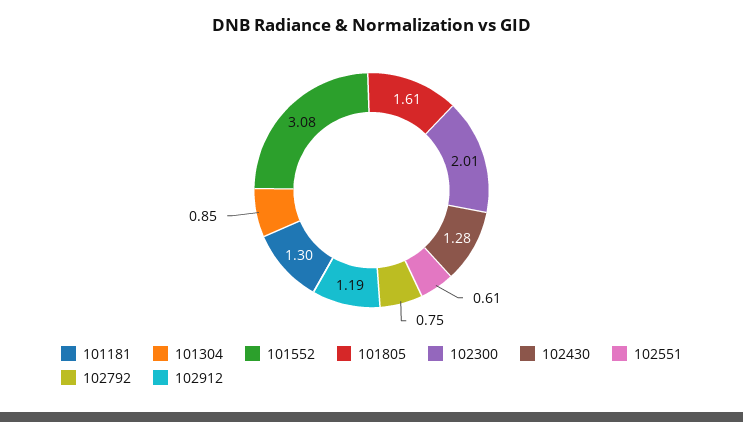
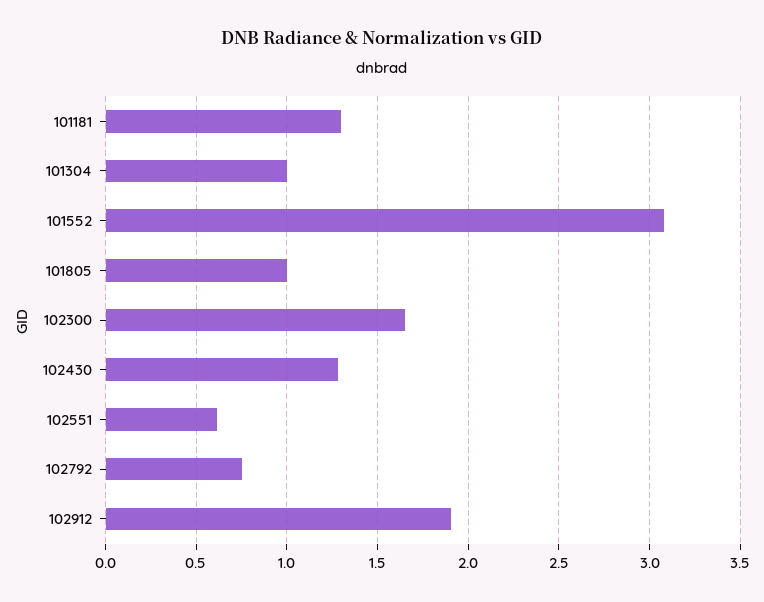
101304: 0.85 -> 1
101805: 1.61 -> 1
102300: 2.01 -> 1.65
102912: 1.19 -> 1.9

